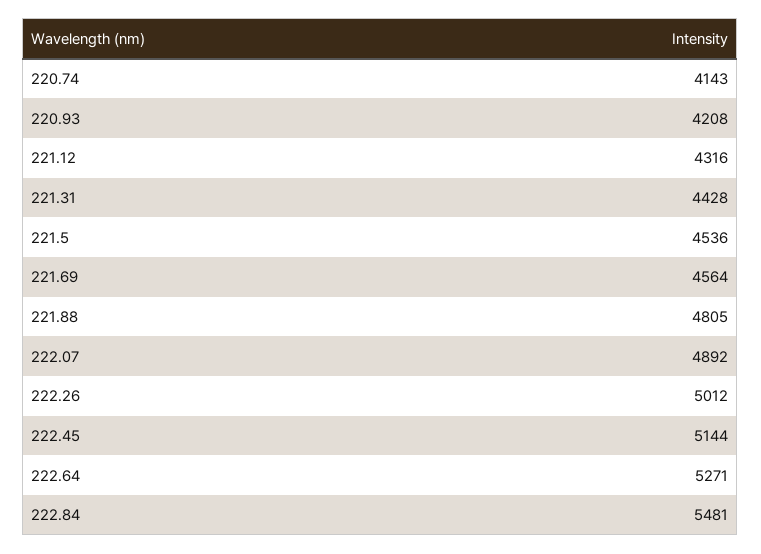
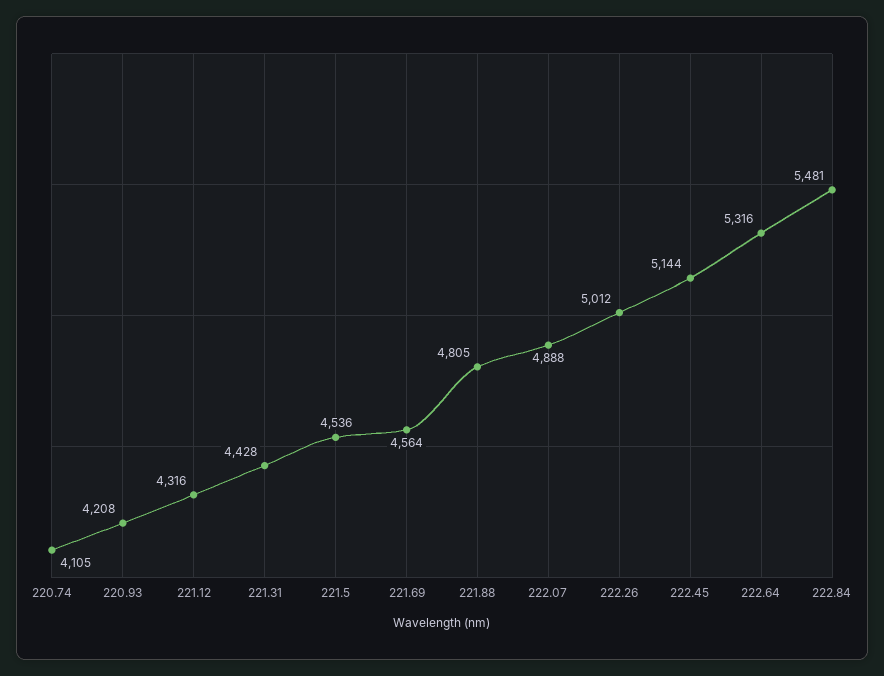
220.74: 4143 -> 4105
222.07: 4892 -> 4888
222.64: 5271 -> 5316

